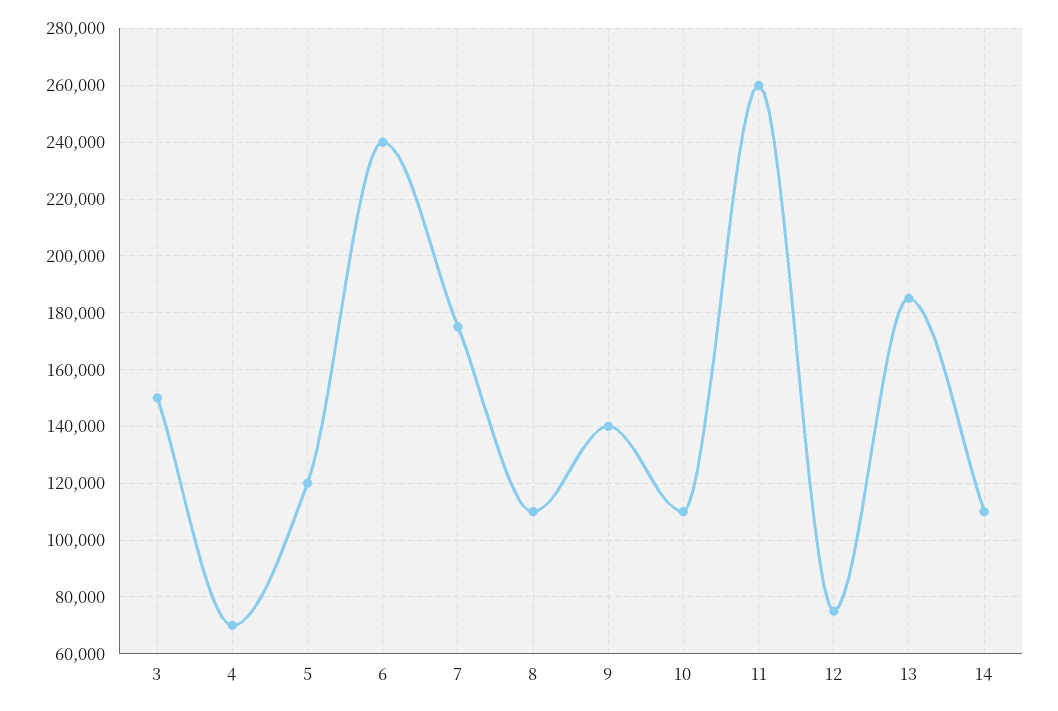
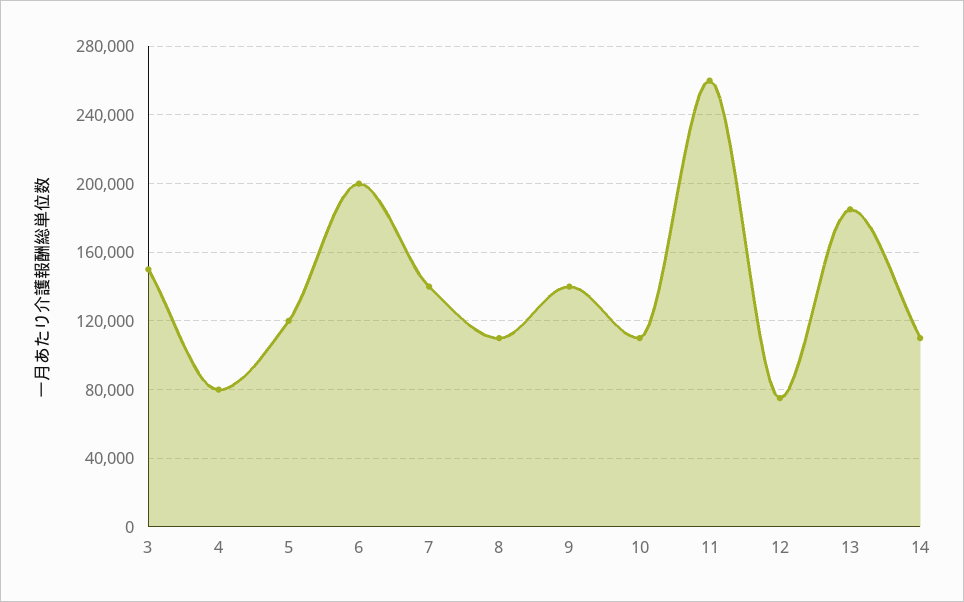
4: 70000 -> 80000
6: 240000 -> 200000
7: 175000 -> 140000

